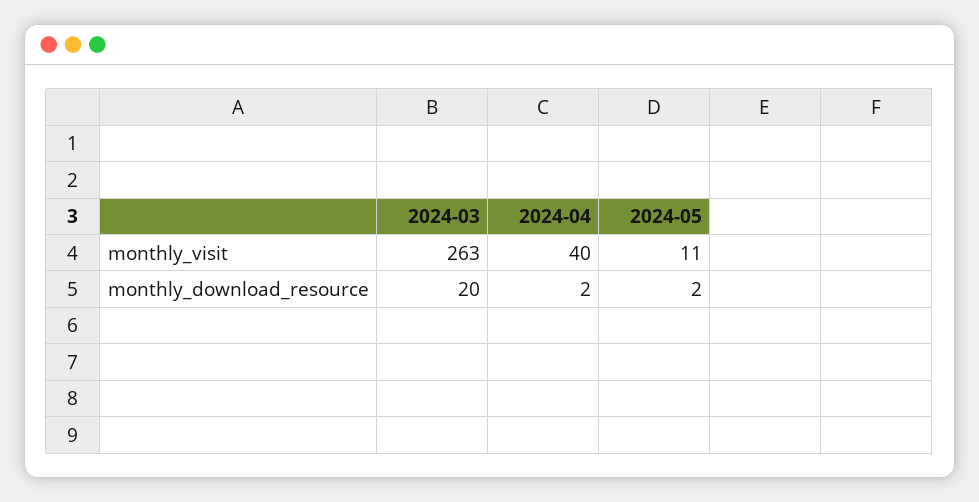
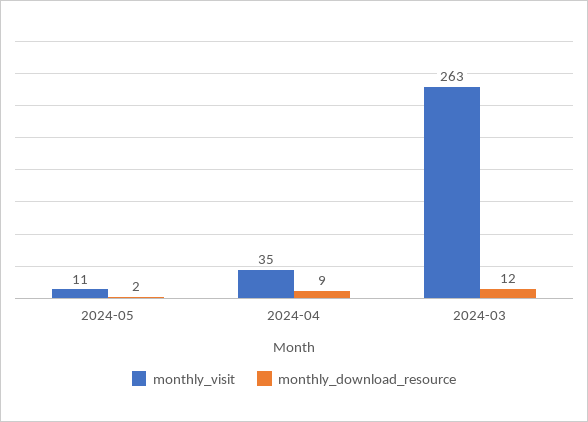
monthly_visit, 2024-04: 40 -> 35
monthly_download_resource, 2024-03: 20 -> 12
monthly_download_resource, 2024-04: 2 -> 9

